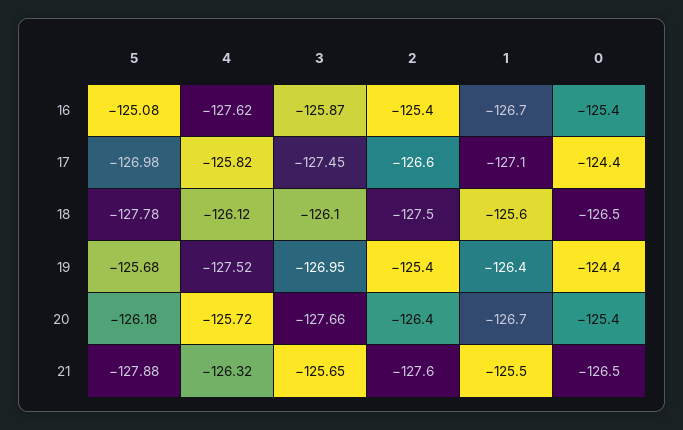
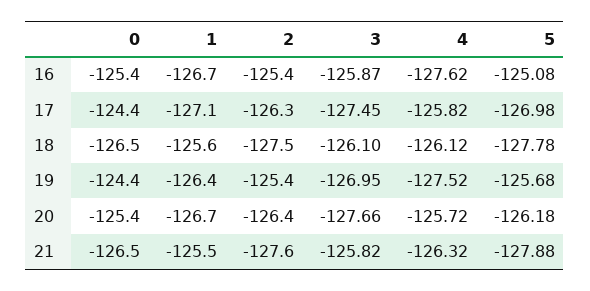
2, 17: -126.6 -> -126.3
3, 21: -125.65 -> -125.82

